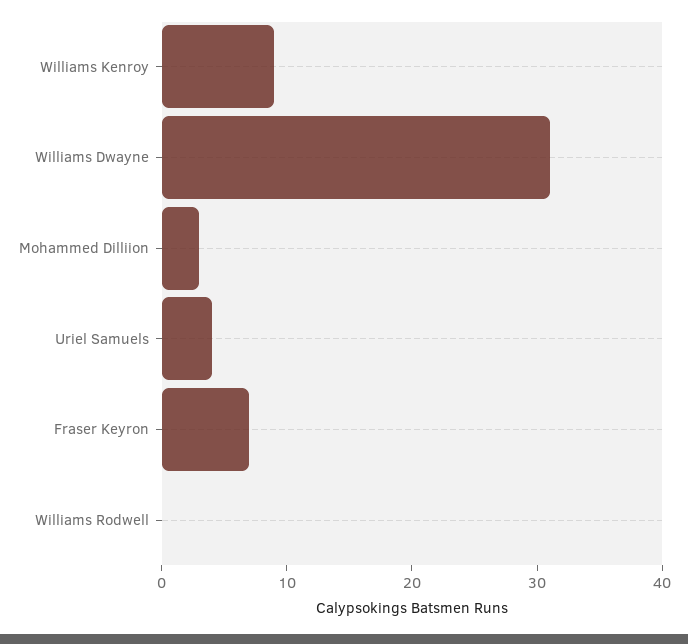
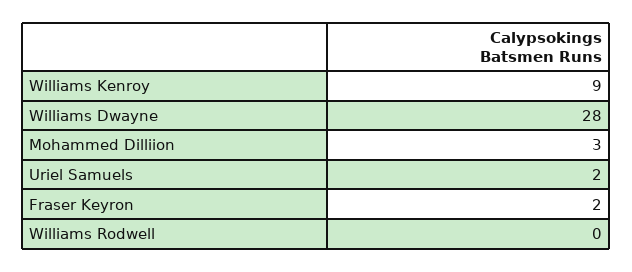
Williams Dwayne: 31 -> 28
Uriel Samuels: 4 -> 2
Fraser Keyron: 7 -> 2

